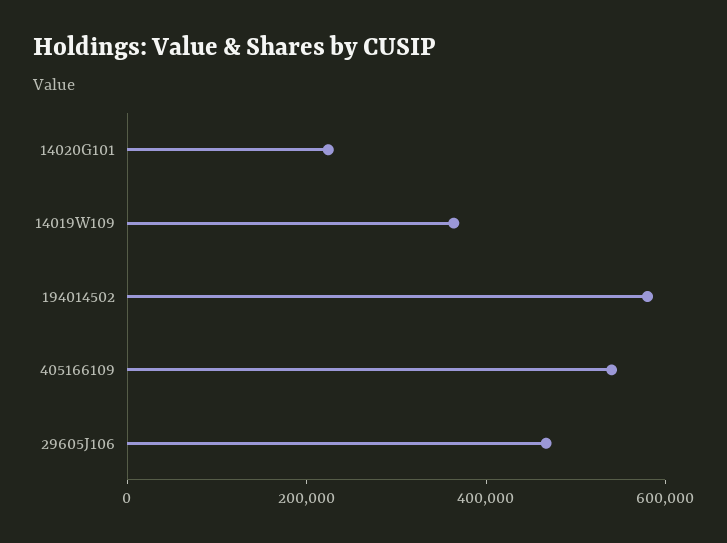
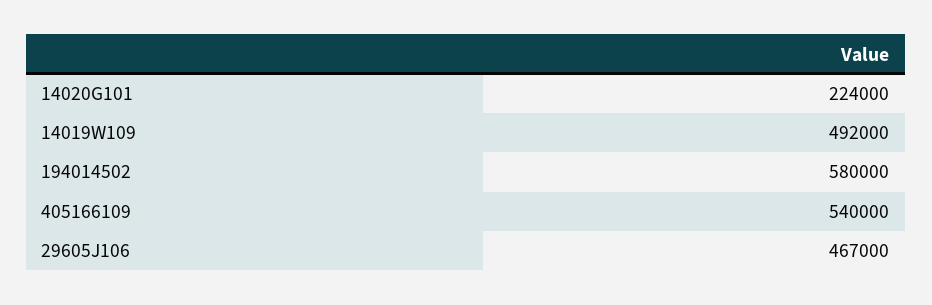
14019W109: 350000 -> 492000

